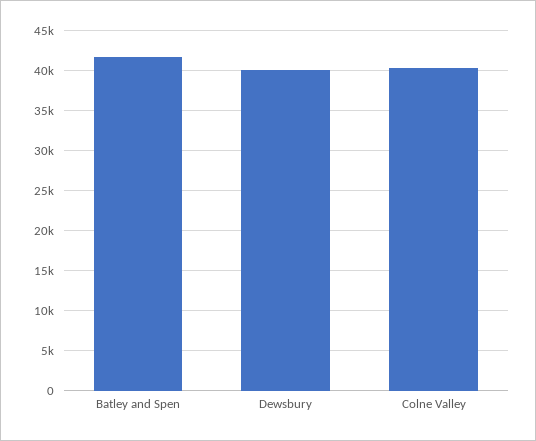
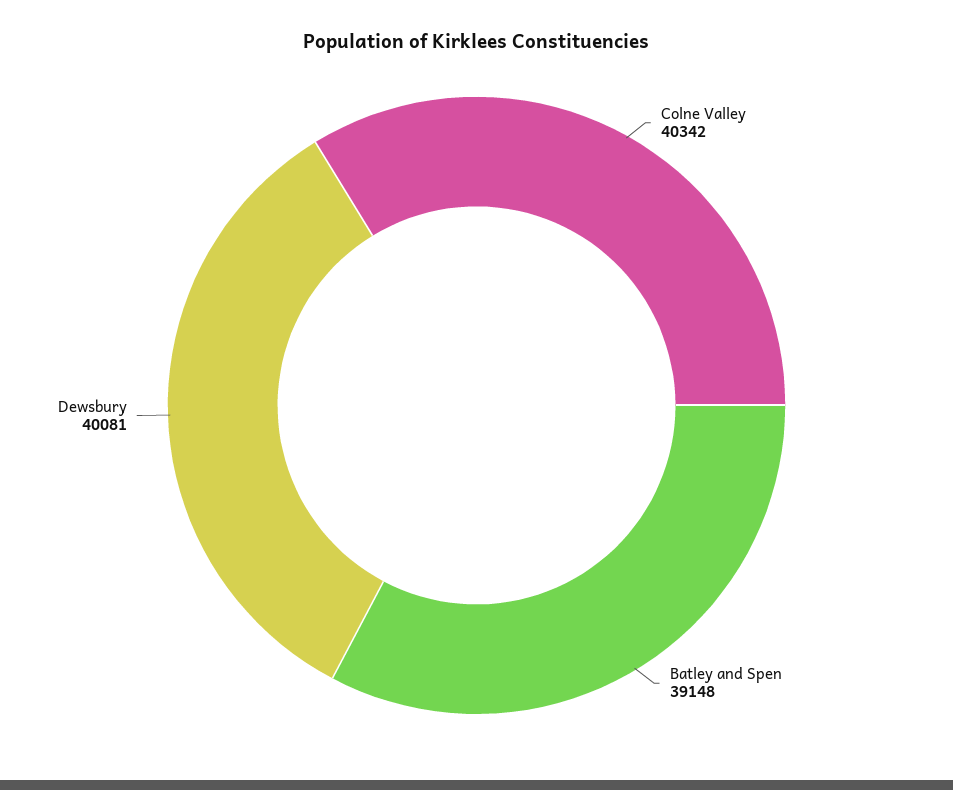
Batley and Spen: 42000 -> 39148

